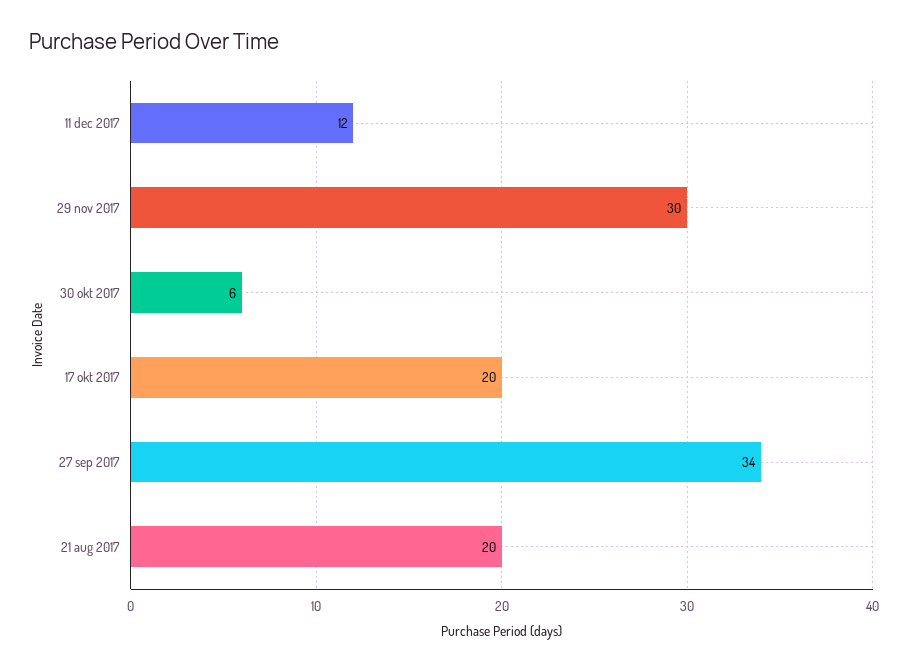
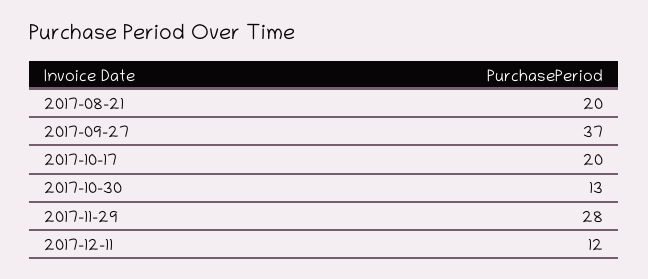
29 nov 2017: 30 -> 28
30 okt 2017: 6 -> 13
27 sep 2017: 34 -> 37

